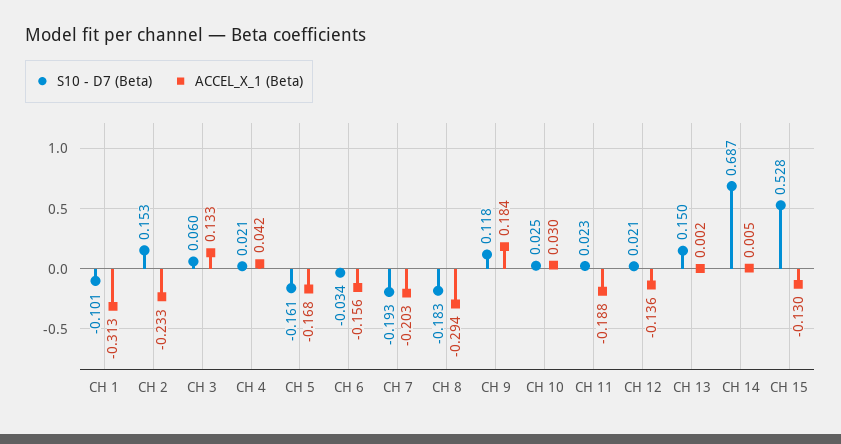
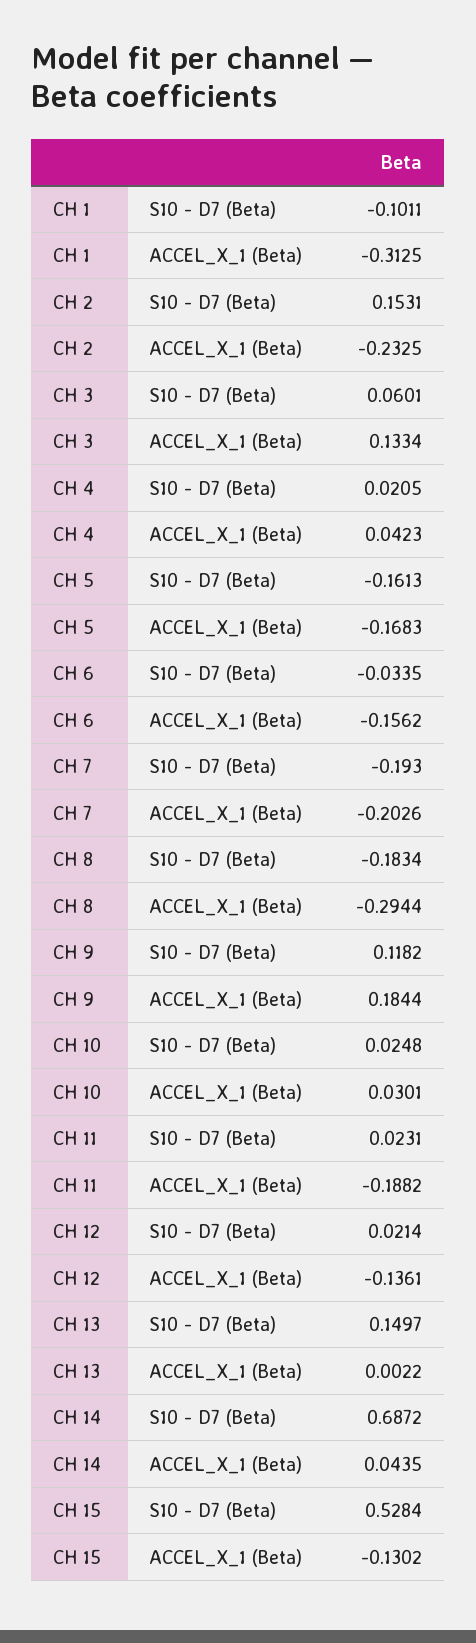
ACCEL_X_1 (Beta), CH 14: 0.005 -> 0.0435

